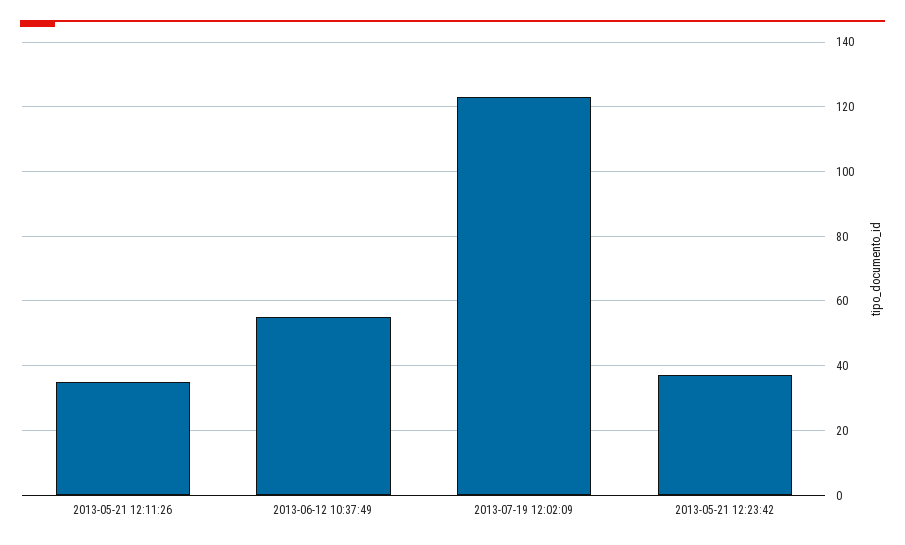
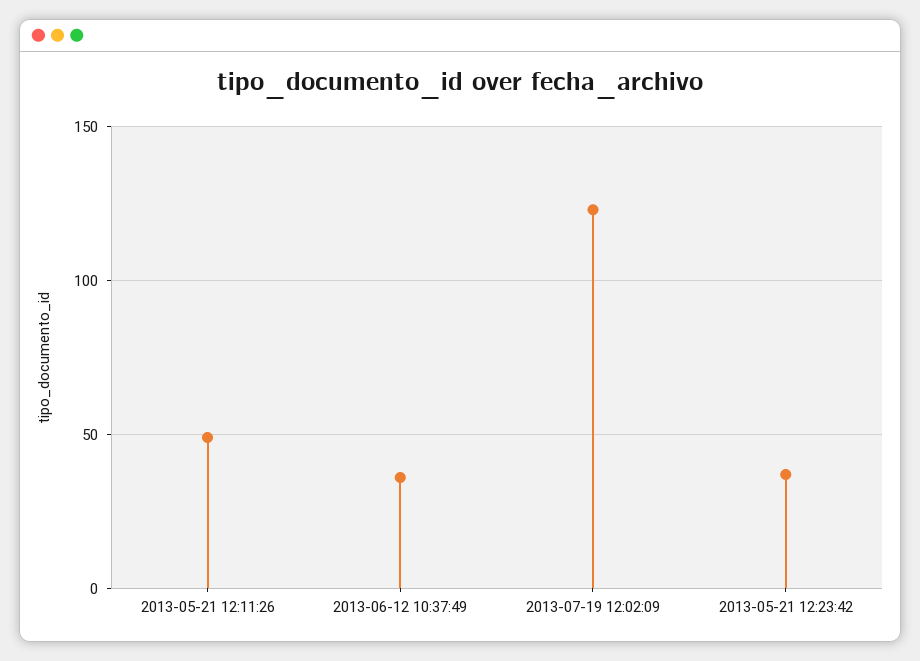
2013-05-21 12:11:26: 35 -> 50
2013-06-12 10:37:49: 55 -> 35

